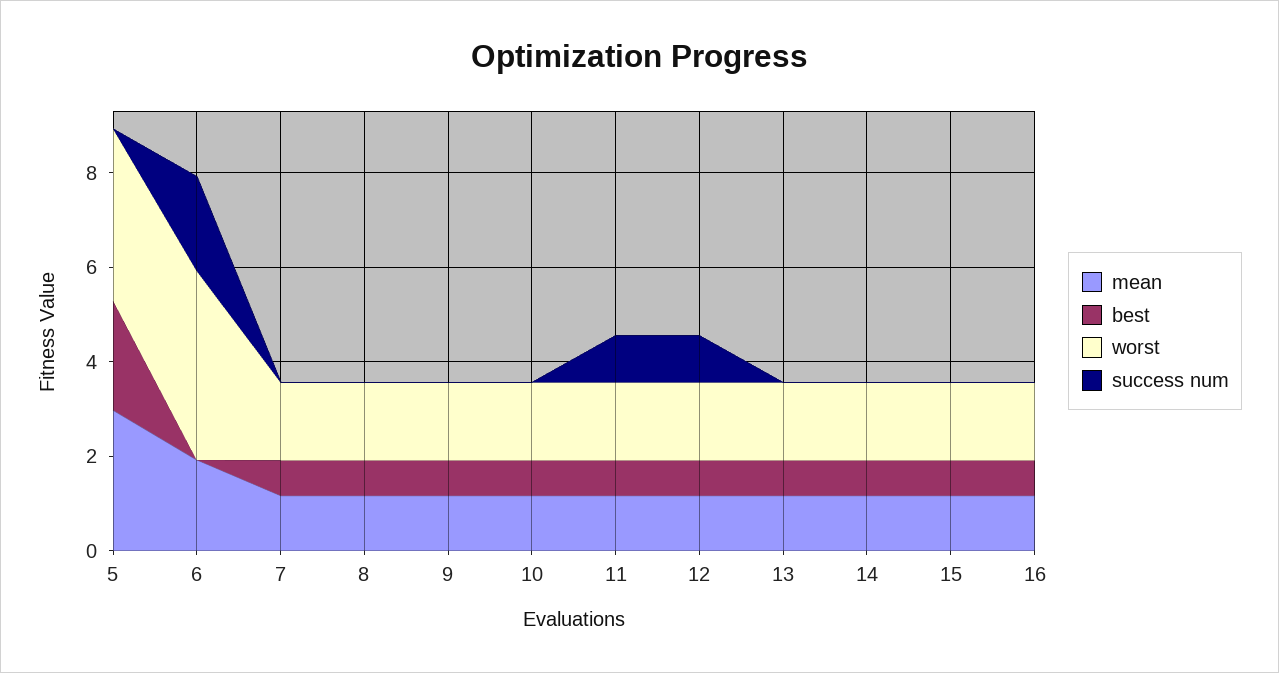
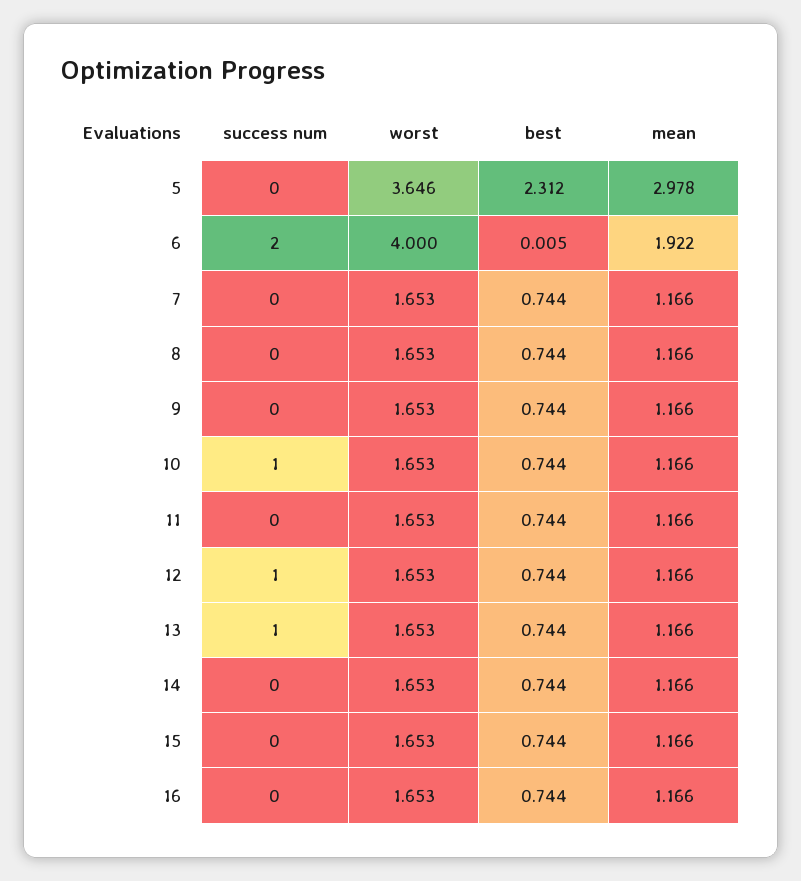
success num, 10: 0 -> 1
success num, 11: 1 -> 0
success num, 13: 0 -> 1

